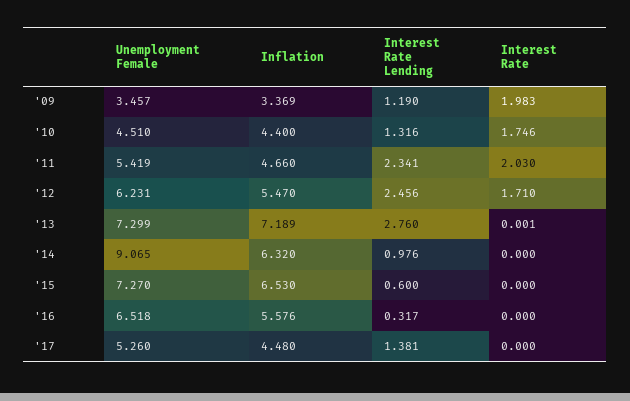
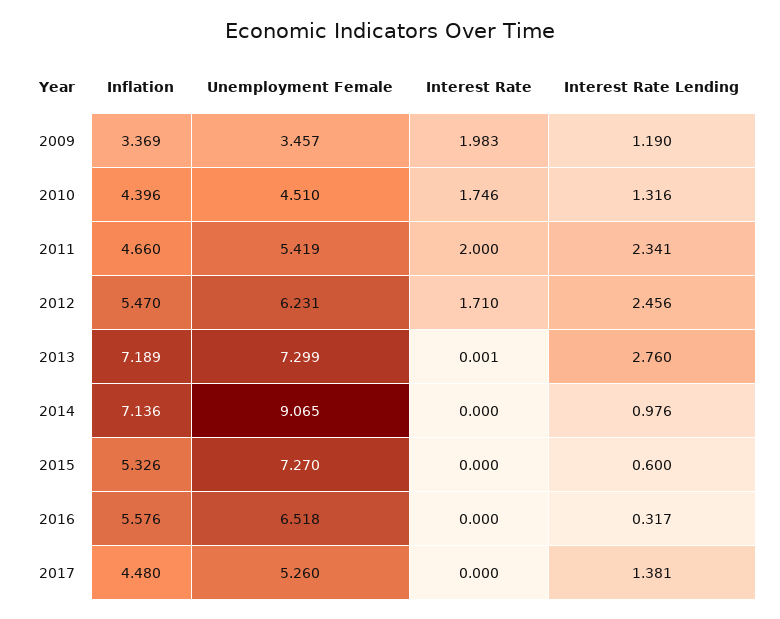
Inflation, '10: 4.4 -> 4.396
Interest Rate, '11: 2.03 -> 2
Inflation, '14: 6.32 -> 7.136
Inflation, '15: 6.53 -> 5.326

